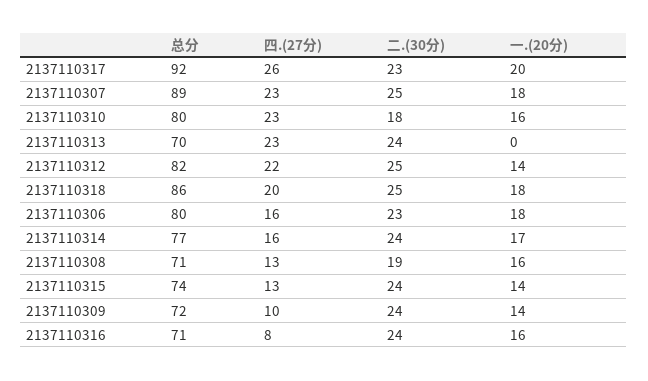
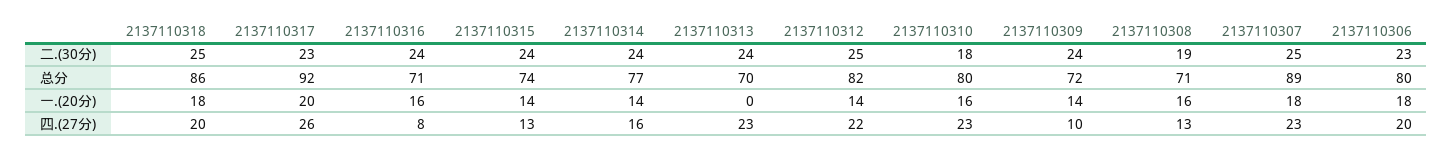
四.(27分), 2137110306: 16 -> 20
一.(20分), 2137110314: 17 -> 14

